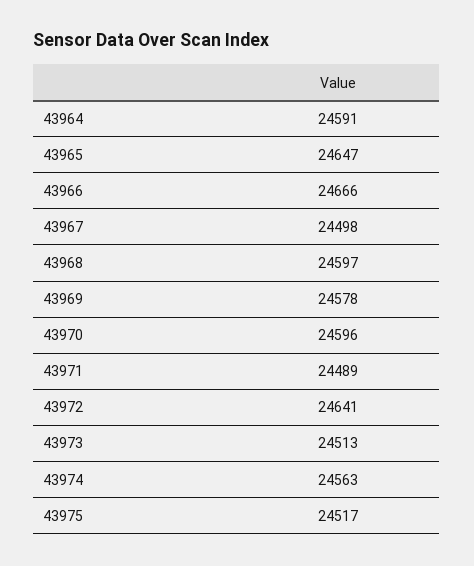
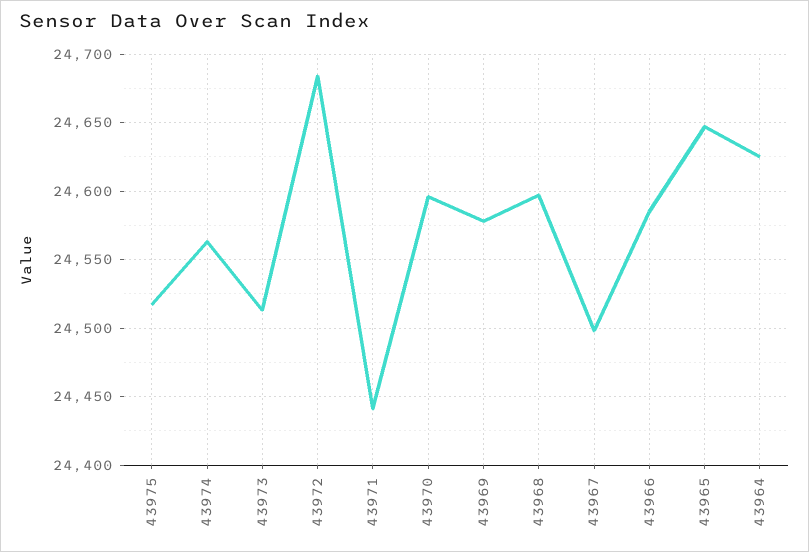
43964: 24591 -> 24625
43966: 24666 -> 24585
43971: 24489 -> 24440
43972: 24641 -> 24685

